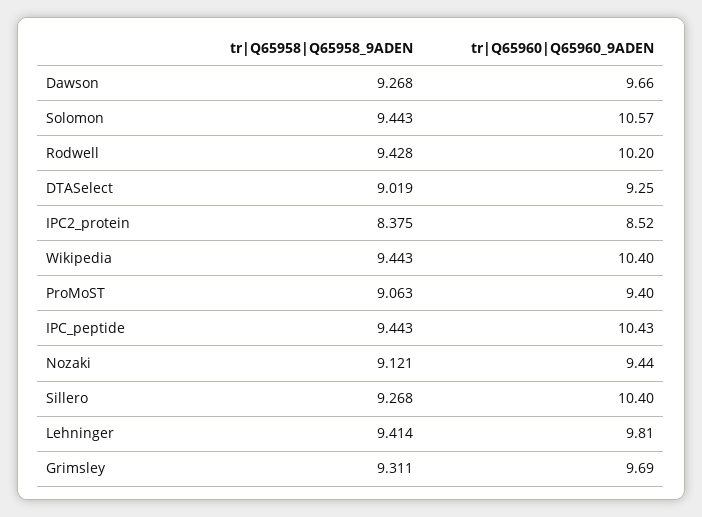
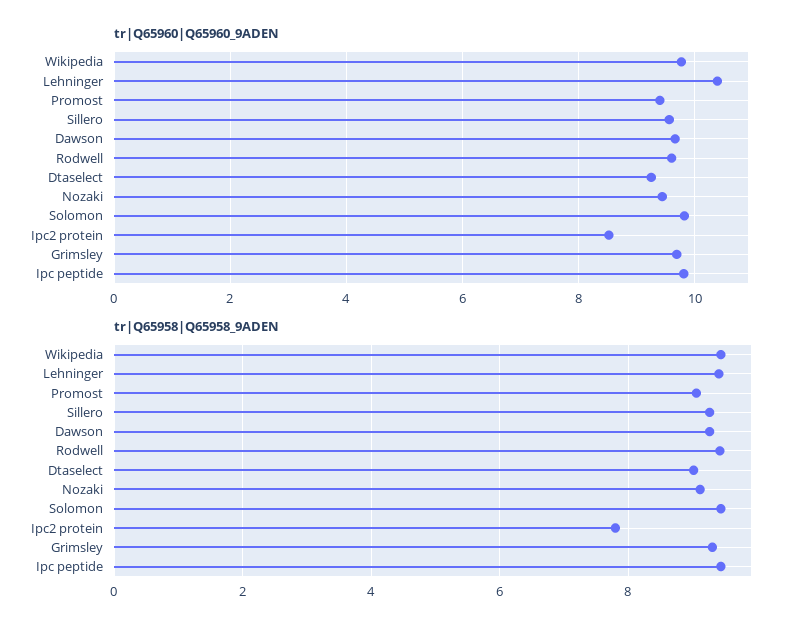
tr|Q65960|Q65960_9ADEN, Solomon: 10.57 -> 9.8
tr|Q65960|Q65960_9ADEN, Rodwell: 10.2 -> 9.6
tr|Q65958|Q65958_9ADEN, IPC2_protein: 8.375 -> 7.8
tr|Q65960|Q65960_9ADEN, Wikipedia: 10.4 -> 9.8
tr|Q65960|Q65960_9ADEN, IPC_peptide: 10.43 -> 9.8
tr|Q65960|Q65960_9ADEN, Sillero: 10.4 -> 9.6
tr|Q65960|Q65960_9ADEN, Lehninger: 9.81 -> 10.4

